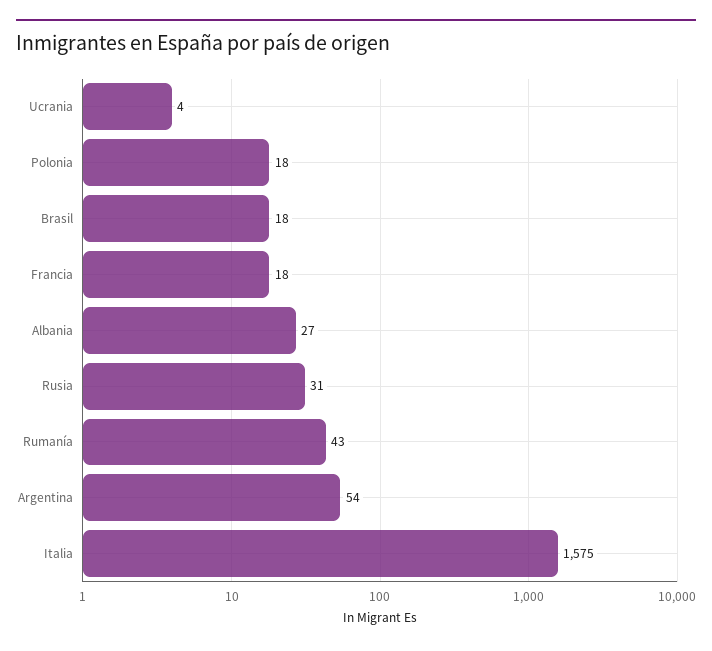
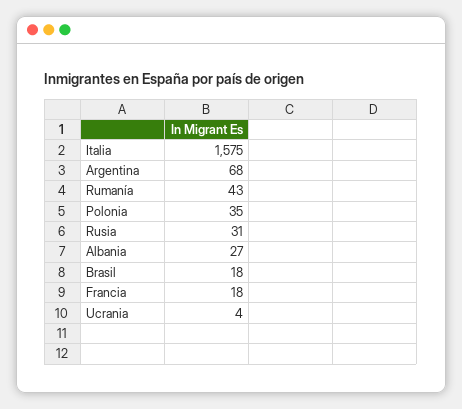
Polonia: 18 -> 35
Argentina: 54 -> 68

